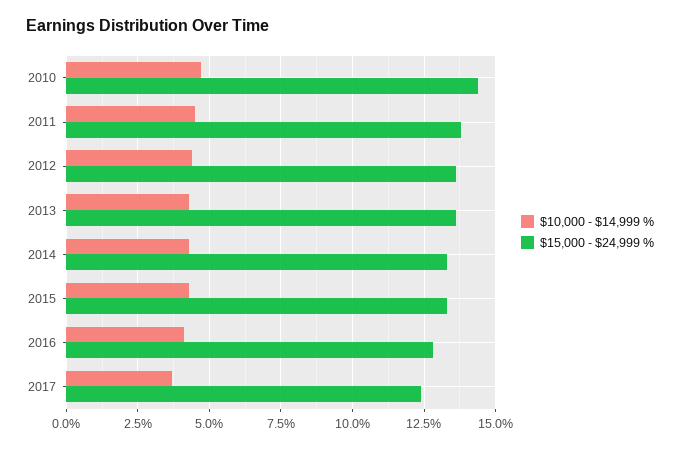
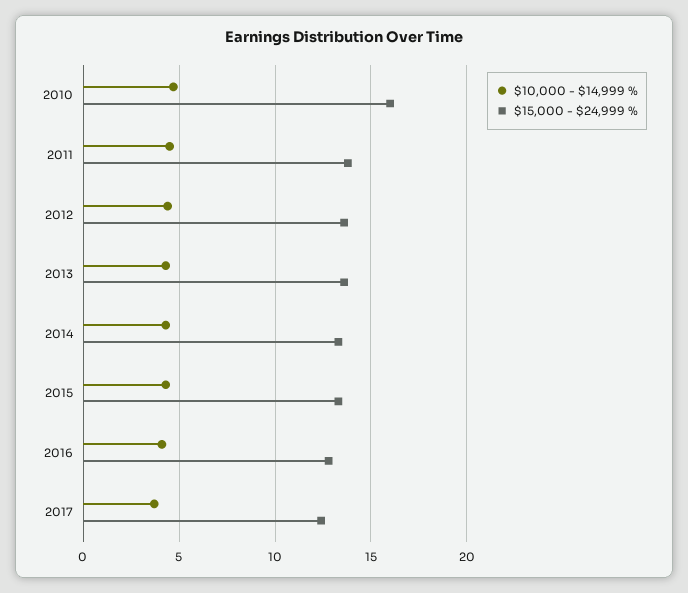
$15,000 - $24,999 %, 2010: 14.5 -> 16

